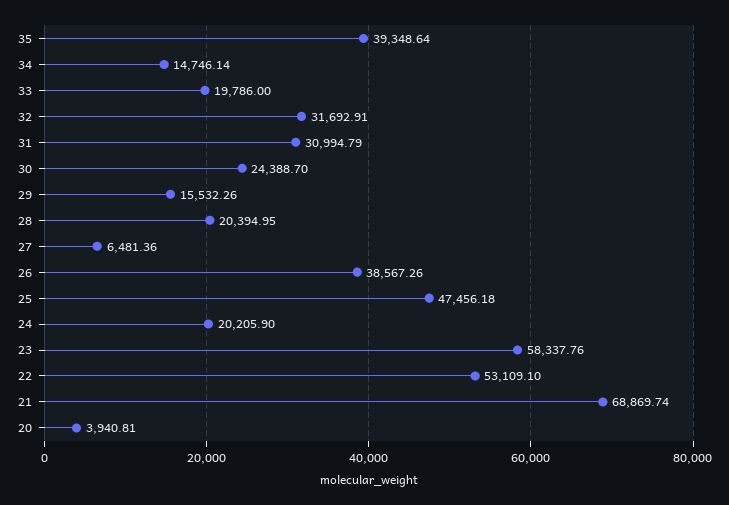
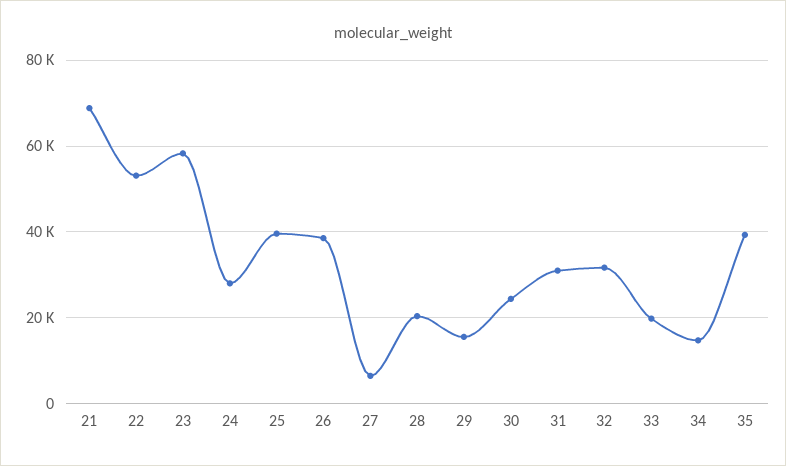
25: 47456.18 -> 40000
24: 20205.9 -> 28000
20: 3940.81 -> none

